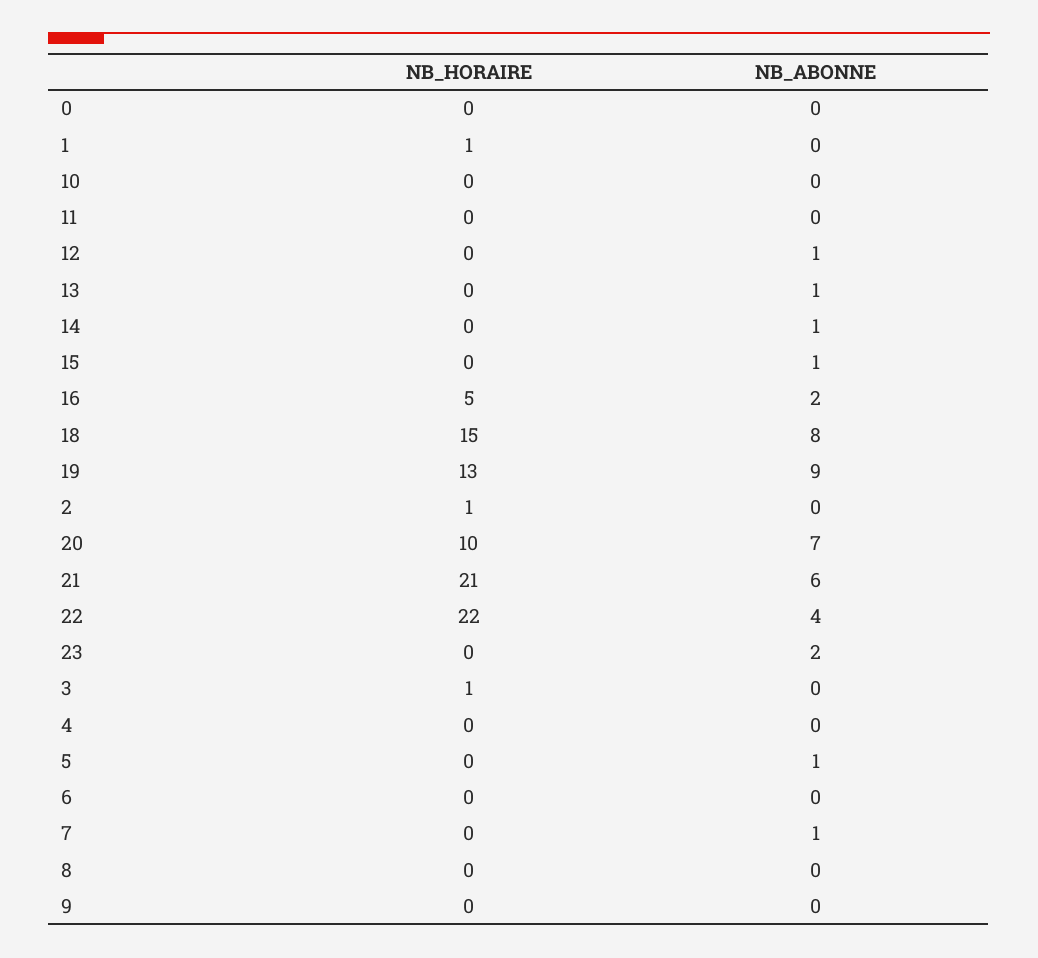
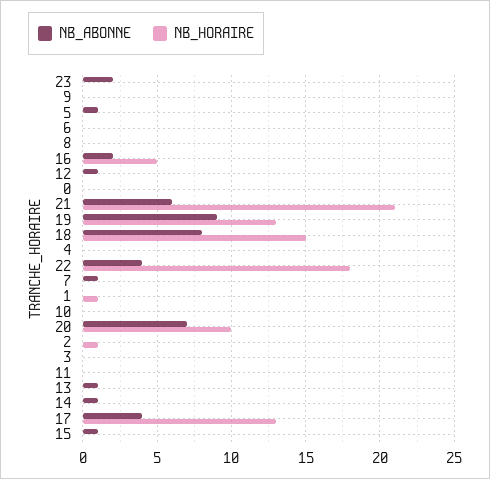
NB_HORAIRE, 22: 22 -> 18
NB_HORAIRE, 3: 1 -> 0
NB_ABONNE, 17: none -> 4
NB_HORAIRE, 17: none -> 13

